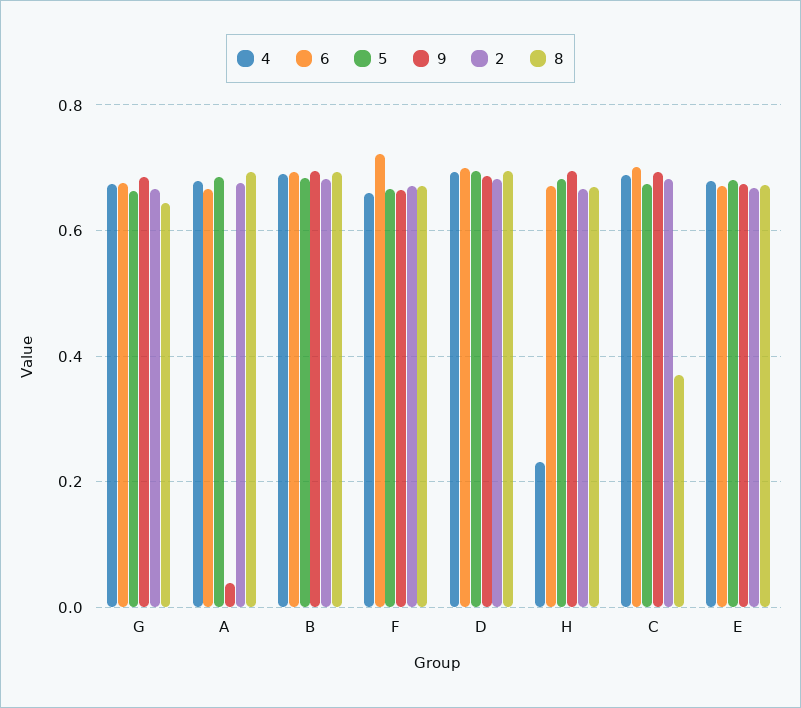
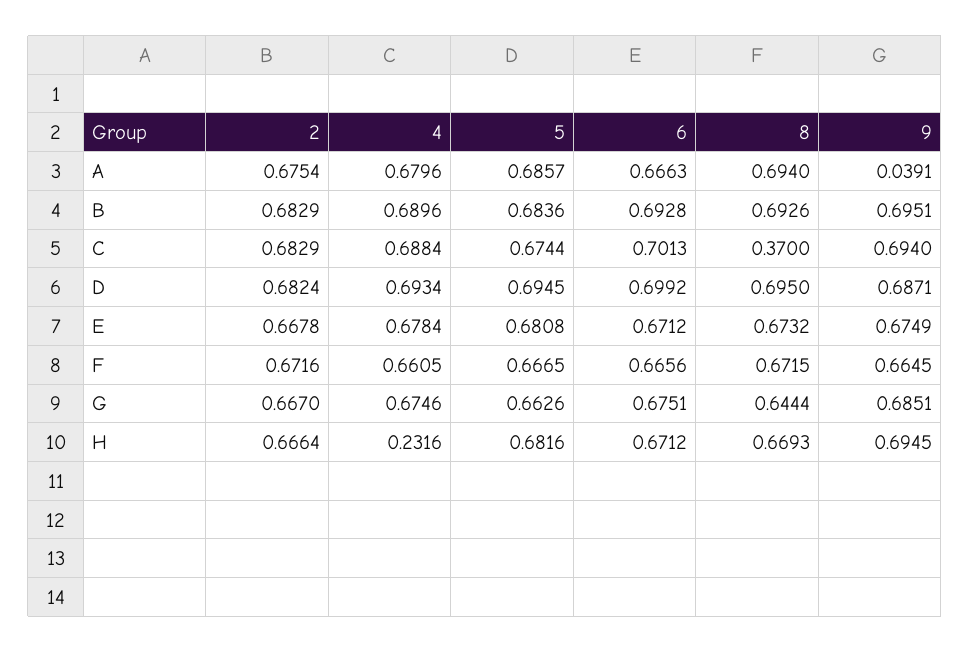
6, F: 0.72 -> 0.6656

